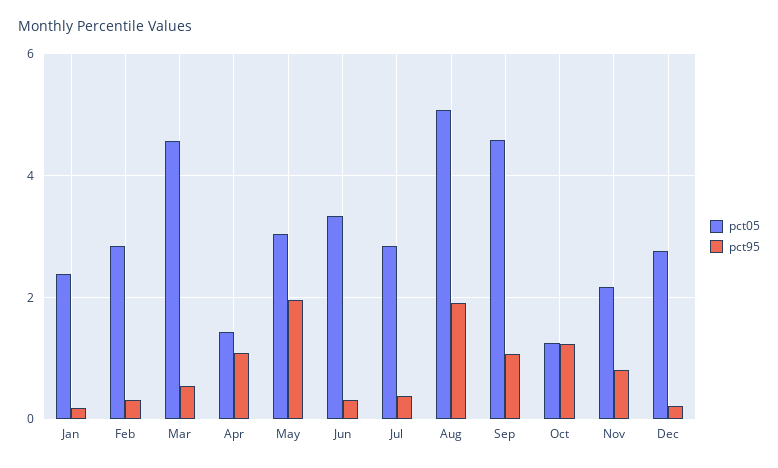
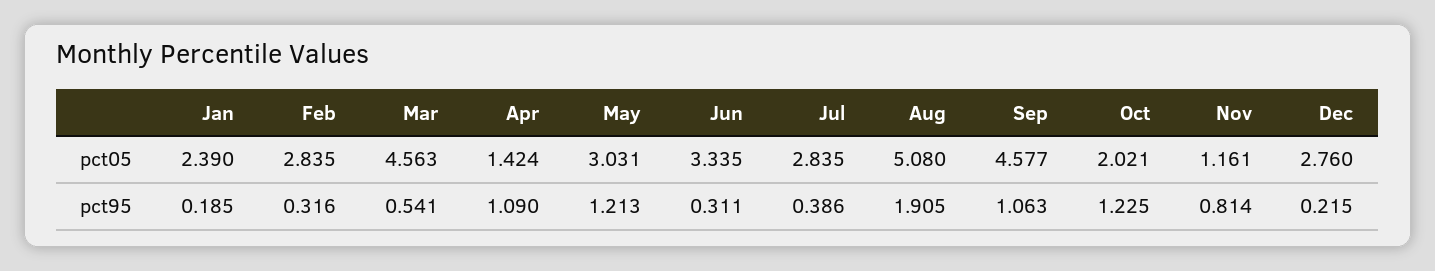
pct95, May: 2 -> 1.213
pct05, Oct: 1.2 -> 2.021
pct05, Nov: 2.2 -> 1.161

